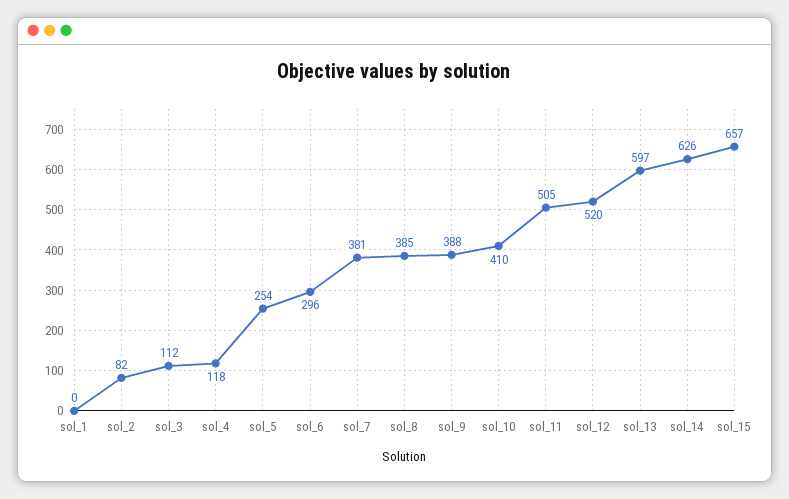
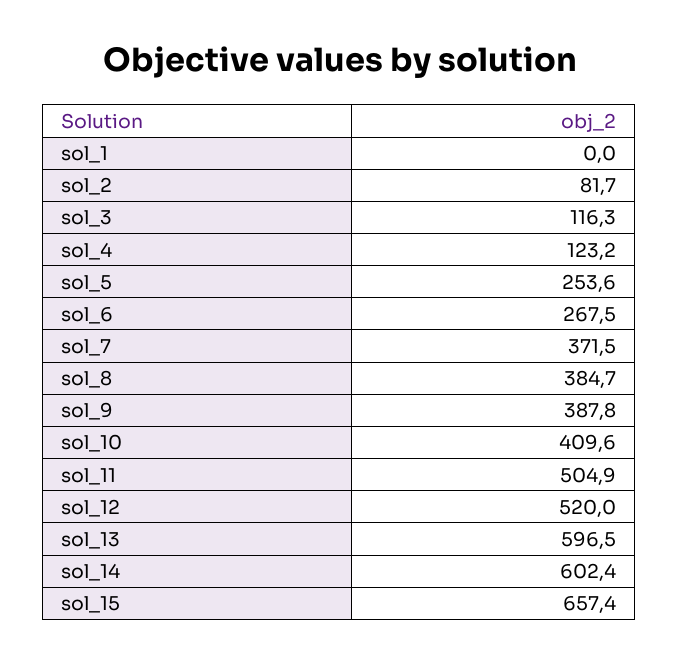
sol_3: 112 -> 116.3
sol_4: 118 -> 123.2
sol_6: 296 -> 267.5
sol_7: 381 -> 371.5
sol_14: 626 -> 602.4

